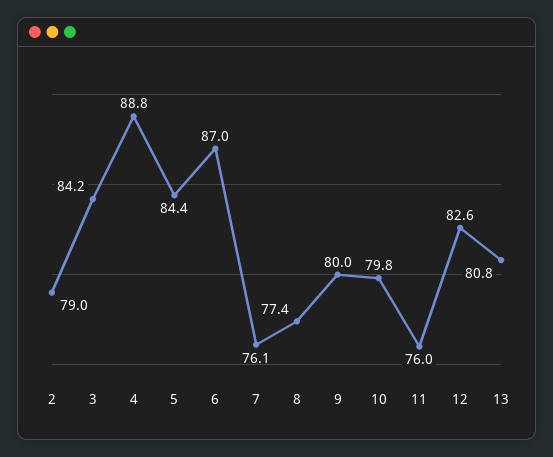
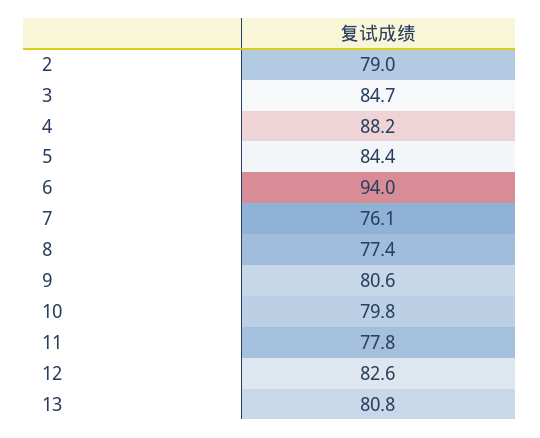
3: 84.2 -> 84.7
4: 88.8 -> 88.2
6: 87 -> 94
9: 80 -> 80.6
11: 76 -> 77.8

